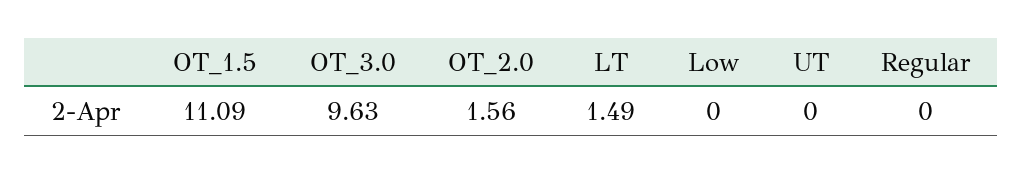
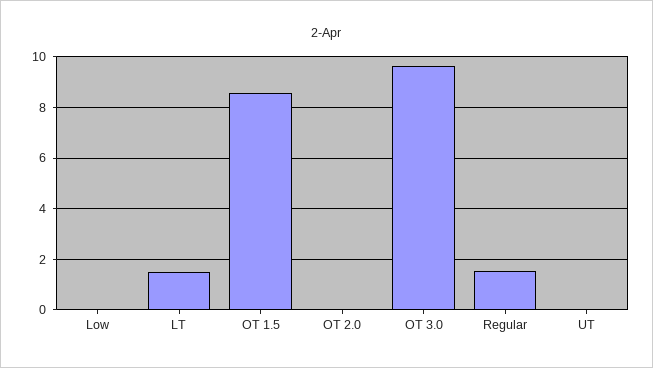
OT_1.5: 11.09 -> 8.5
OT_2.0: 1.56 -> 0
Regular: 0 -> 1.5

